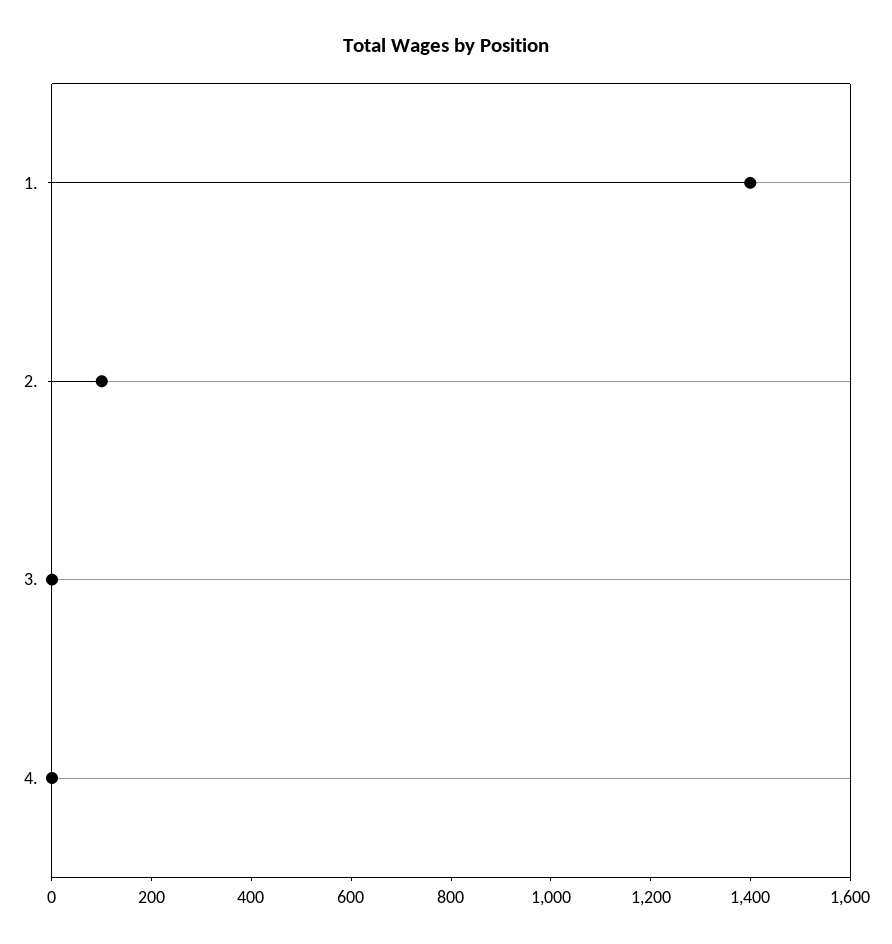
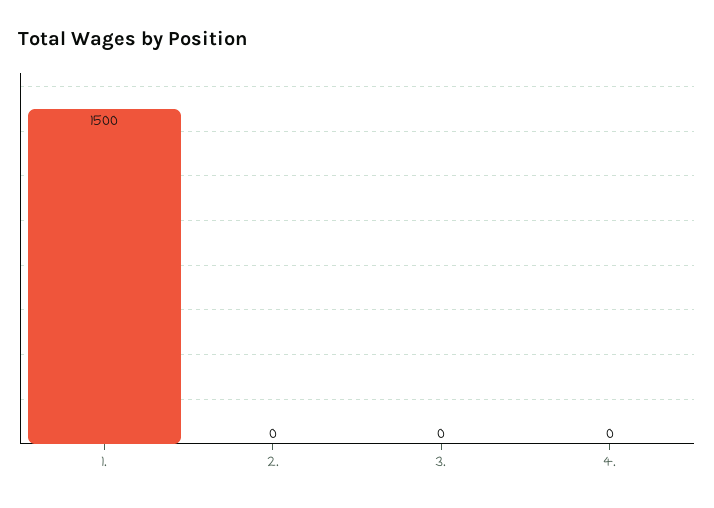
1.: 1400 -> 1500
2.: 100 -> 0

